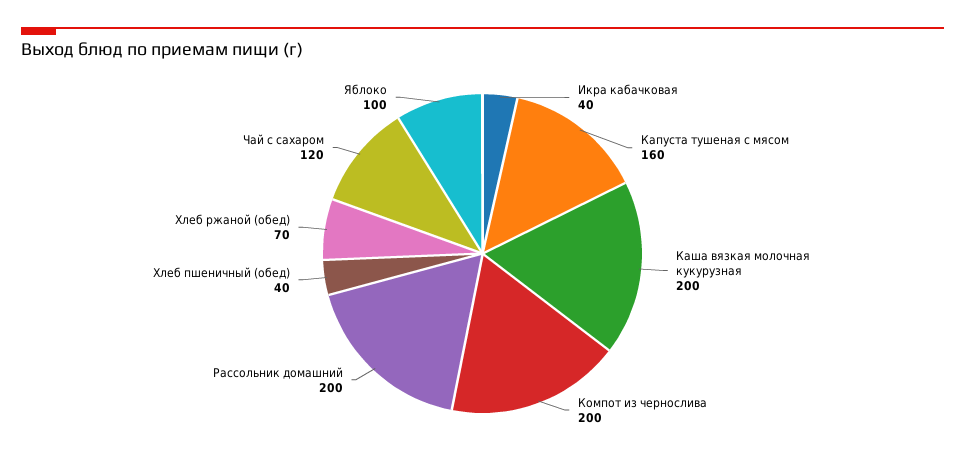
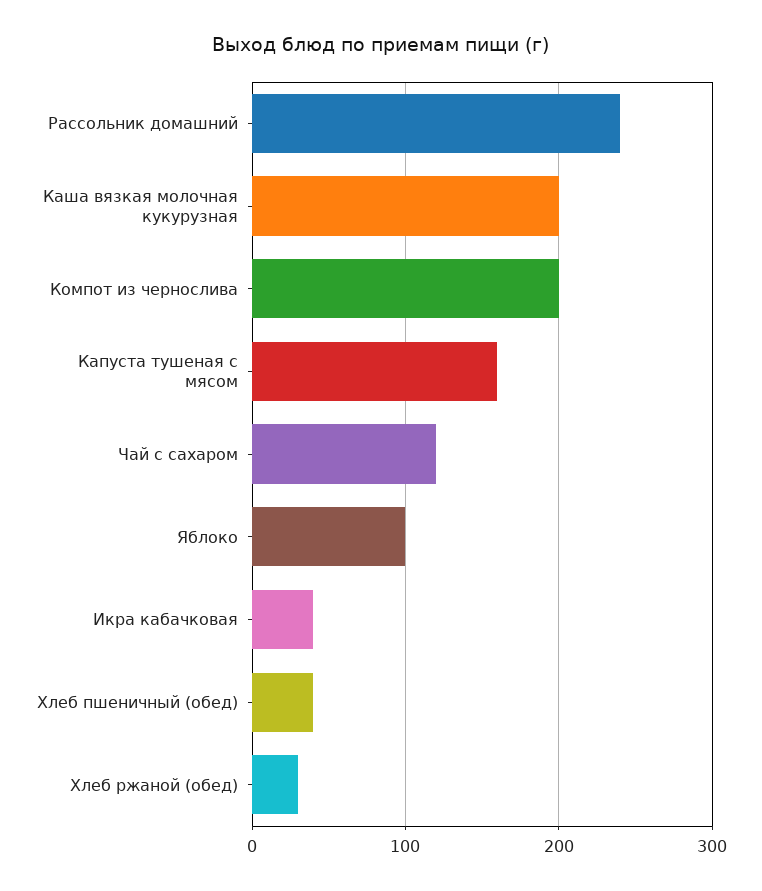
Рассольник домашний: 200 -> 240
Хлеб ржаной (обед): 70 -> 30

